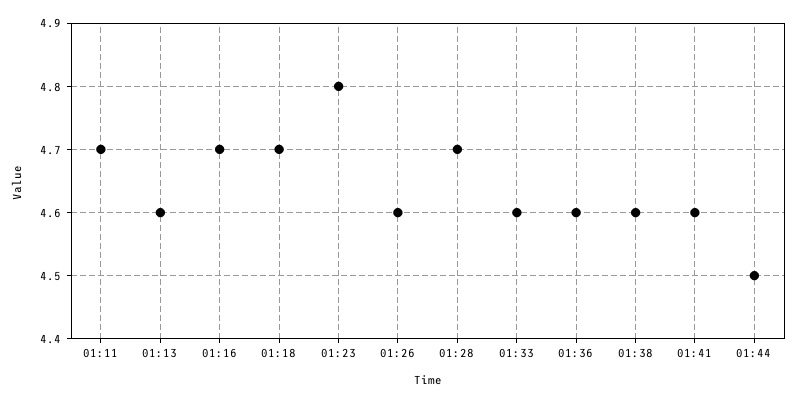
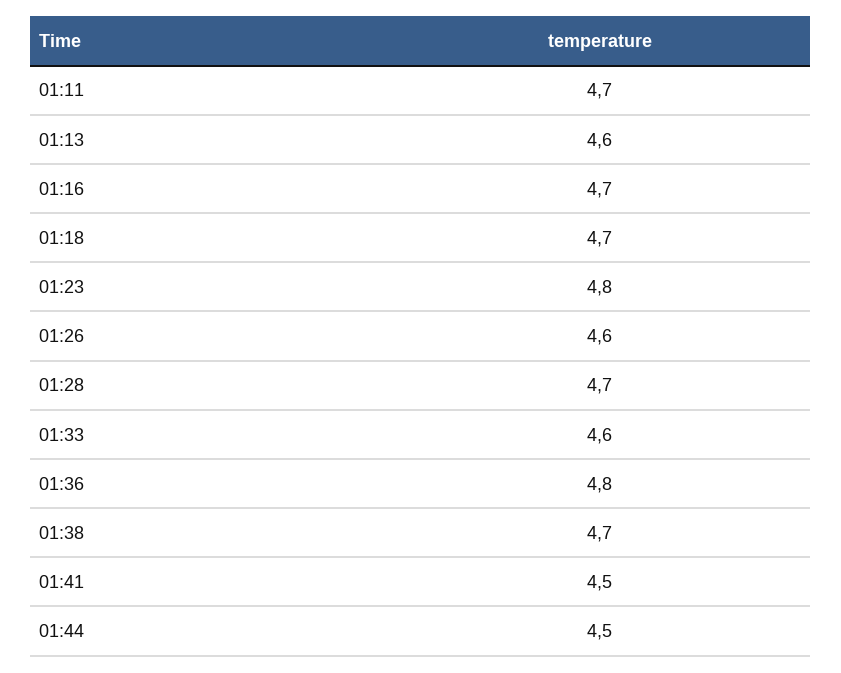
01:36: 4.6 -> 4.8
01:38: 4.6 -> 4.7
01:41: 4.6 -> 4.5

